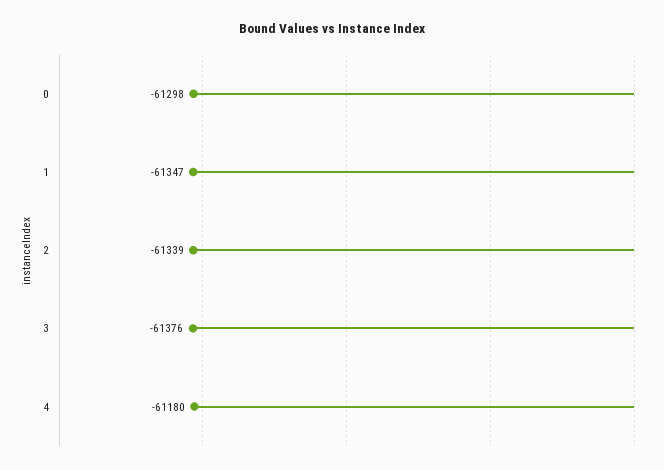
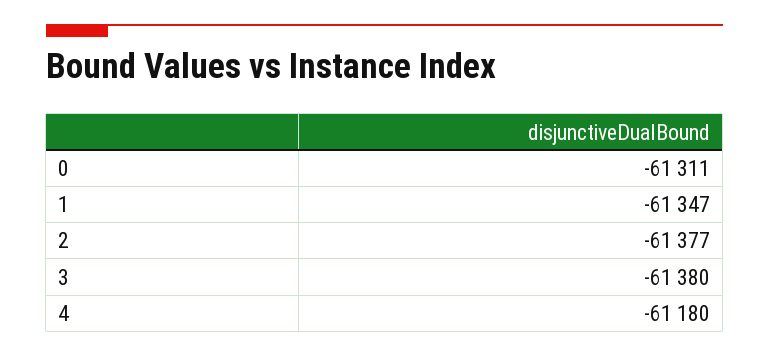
0: -61298 -> -61311
2: -61339 -> -61377
3: -61376 -> -61380

